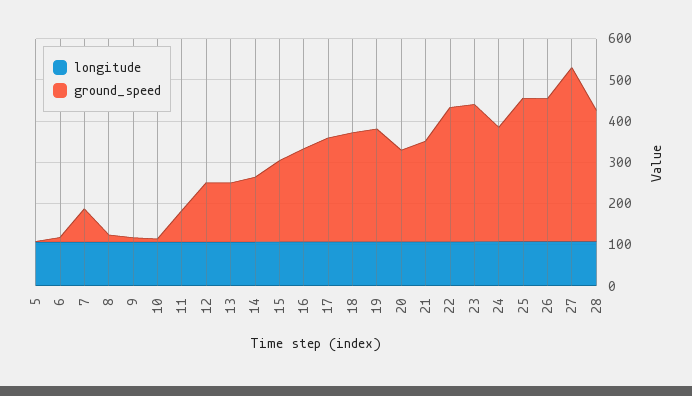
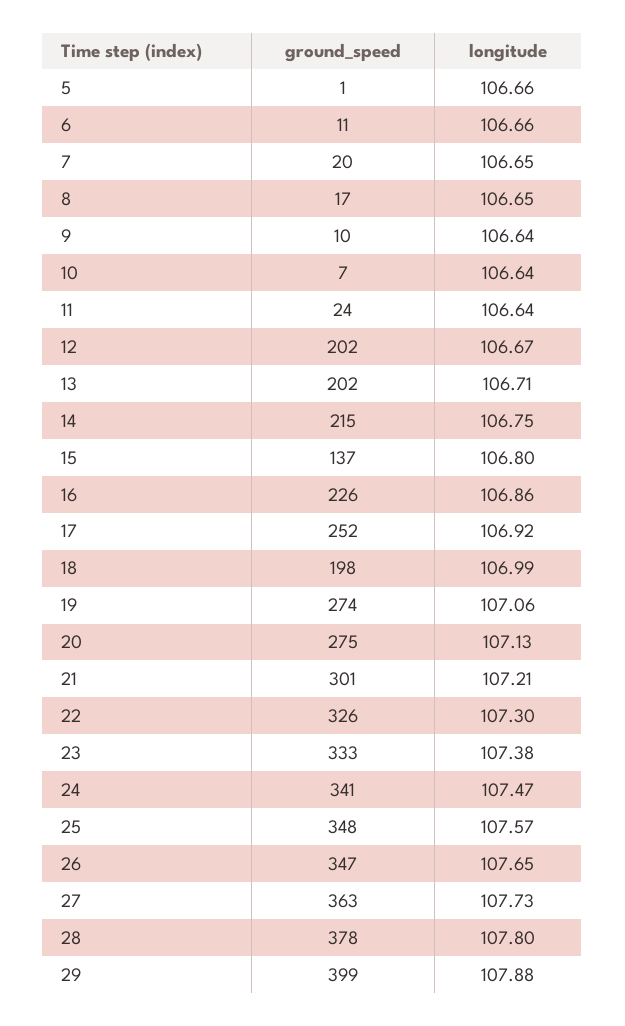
ground_speed, 7: 80 -> 20
ground_speed, 11: 80 -> 24
ground_speed, 12: 140 -> 202
ground_speed, 13: 140 -> 202
ground_speed, 14: 160 -> 215
ground_speed, 15: 200 -> 137
ground_speed, 18: 260 -> 198
ground_speed, 20: 220 -> 275
ground_speed, 21: 240 -> 301
ground_speed, 24: 280 -> 341
ground_speed, 27: 420 -> 363
ground_speed, 28: 320 -> 378
ground_speed, 29: none -> 399
longitude, 29: none -> 107.88

